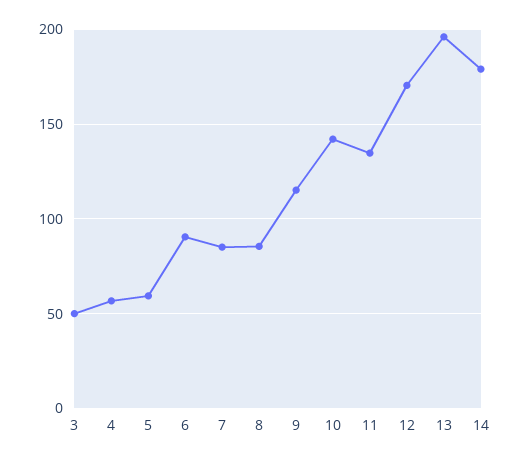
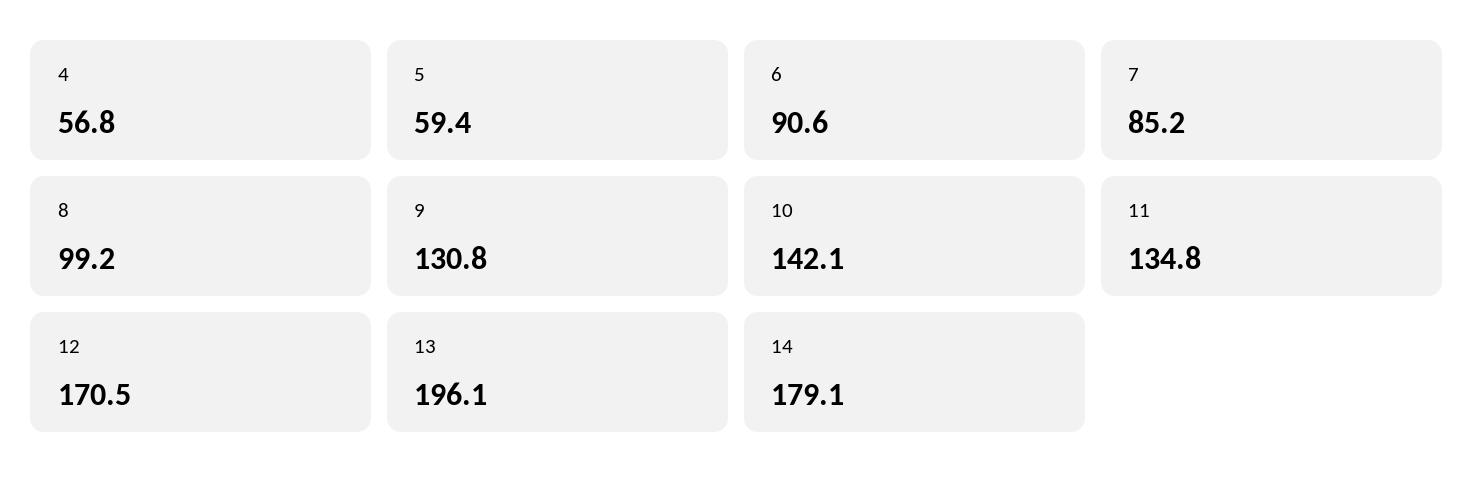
3: 50 -> none
8: 85 -> 99.2
9: 115 -> 130.8

